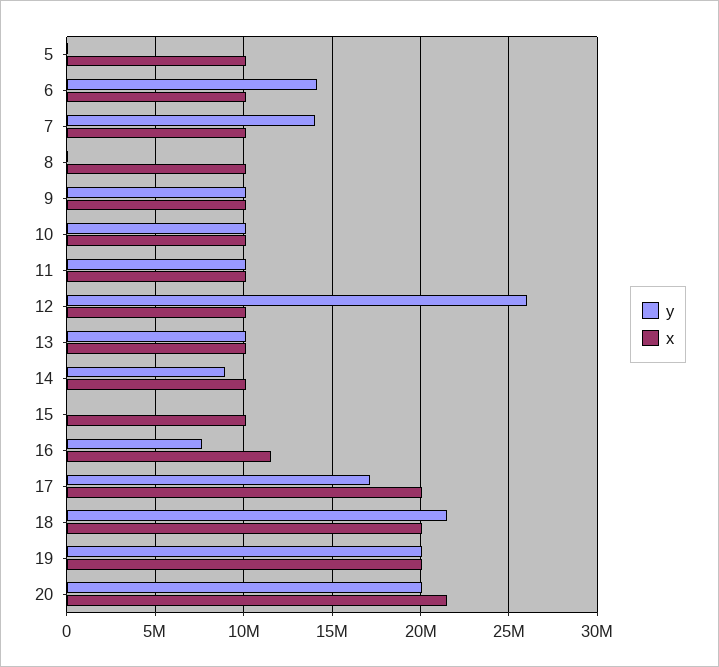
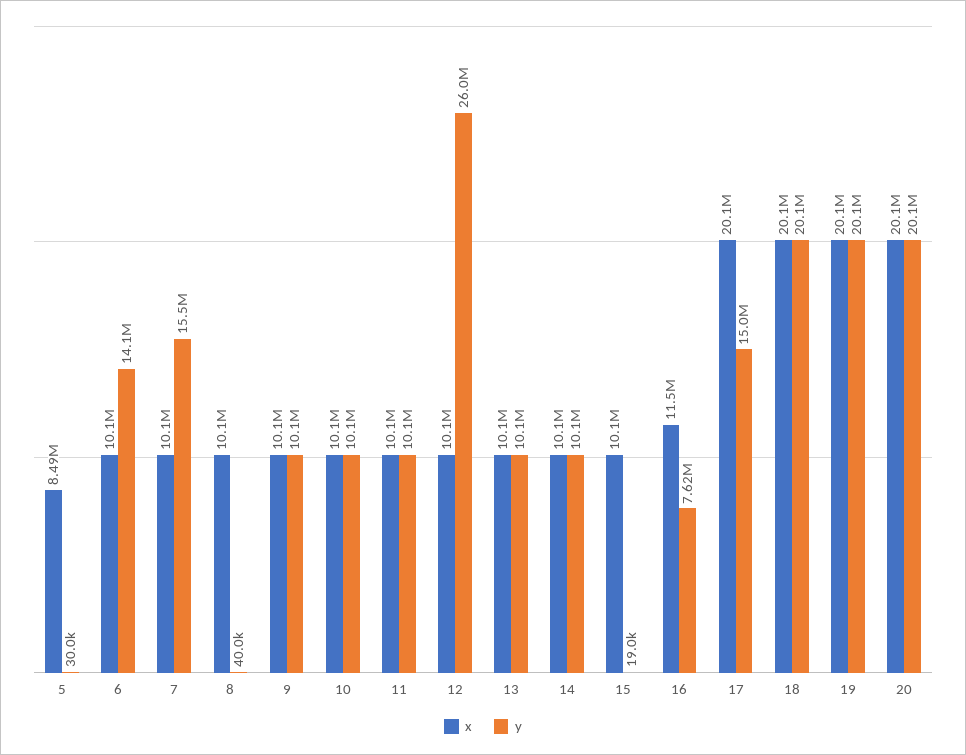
x, 5: 10000000 -> 8490000
y, 7: 14000000 -> 15500000
y, 14: 9000000 -> 10100000
y, 17: 17000000 -> 15000000
y, 18: 21500000 -> 20100000
x, 20: 21500000 -> 20100000

